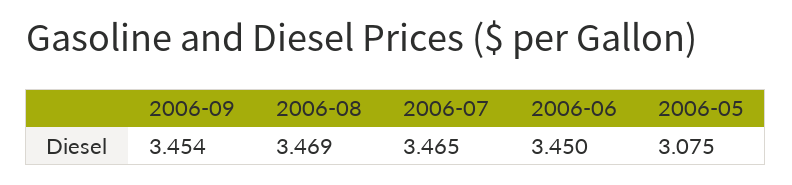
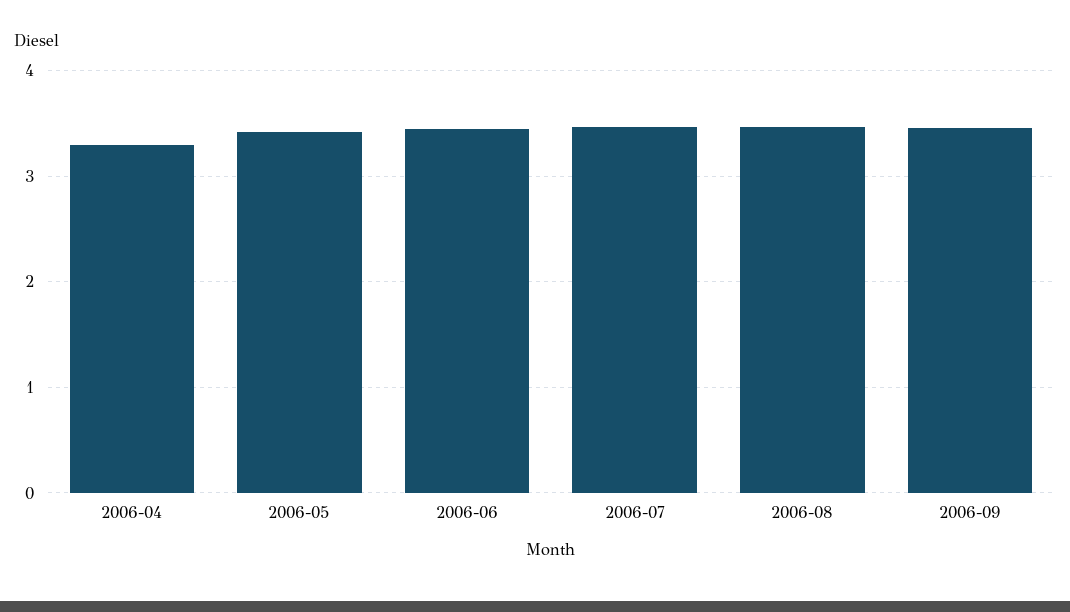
2006-05: 3.075 -> 3.4
2006-04: none -> 3.3

